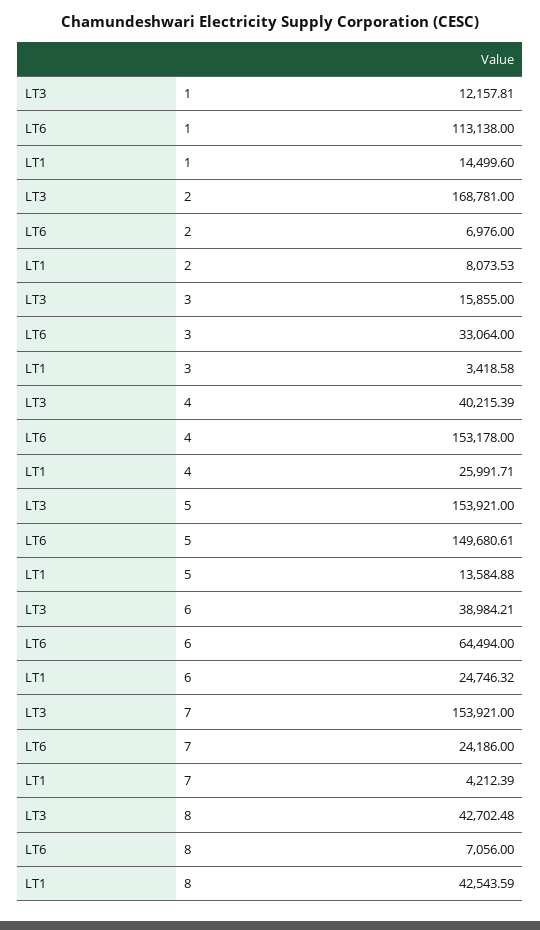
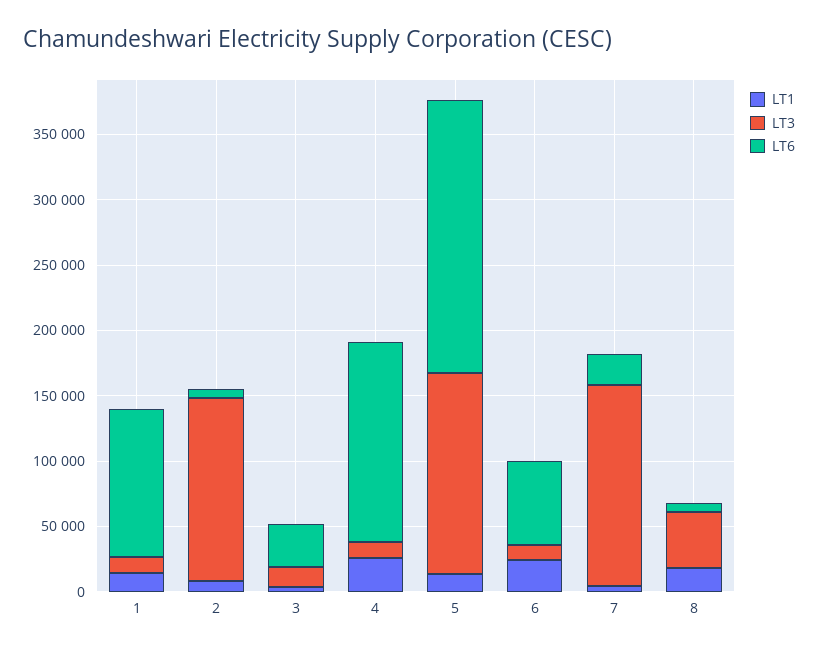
LT3, 2: 168781 -> 140000
LT3, 4: 40215.39 -> 10000
LT6, 5: 149680.61 -> 210000
LT3, 6: 38984.21 -> 10000
LT1, 8: 42543.59 -> 20000

